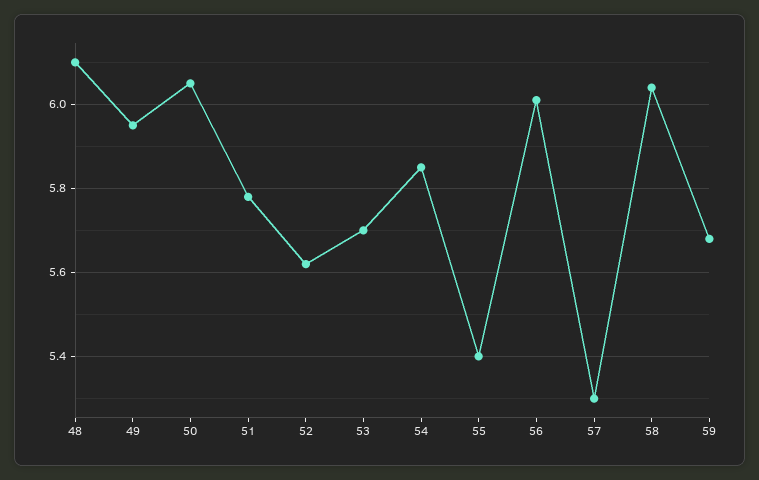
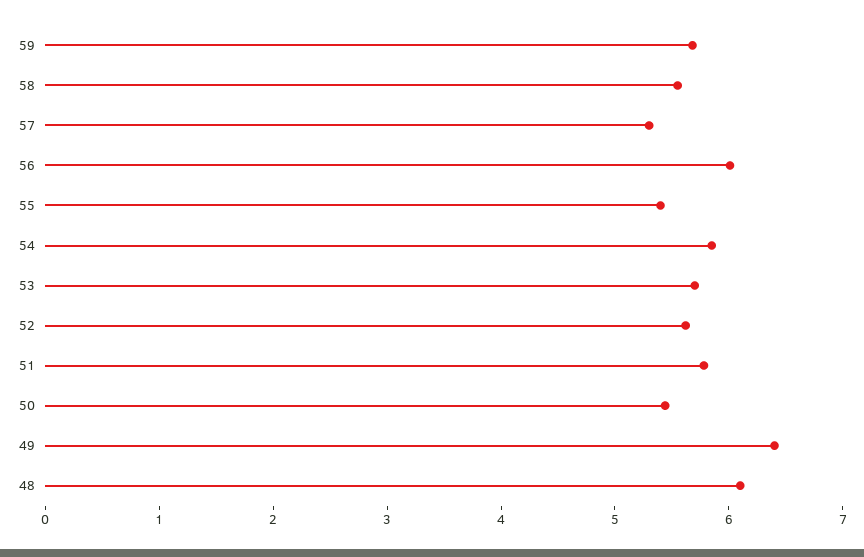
49: 5.95 -> 6.4
50: 6.05 -> 5.4
58: 6.05 -> 5.6

